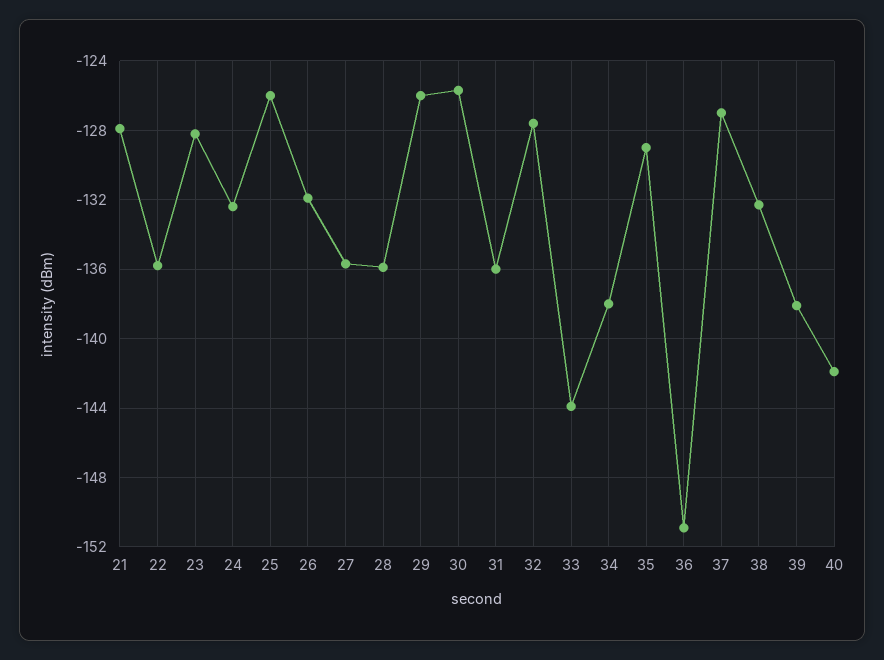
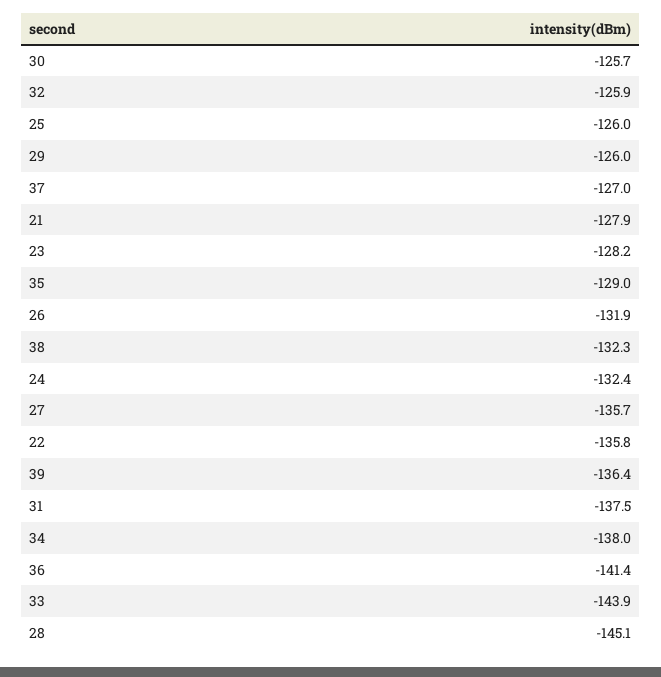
28: -136 -> -145.1
31: -136 -> -137.5
32: -127.5 -> -125.9
36: -151 -> -141.4
39: -138 -> -136.4
40: -142 -> none

